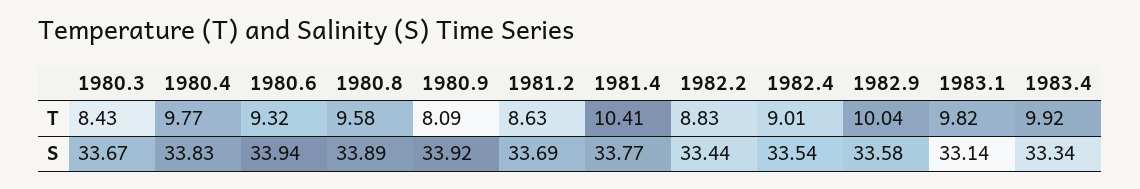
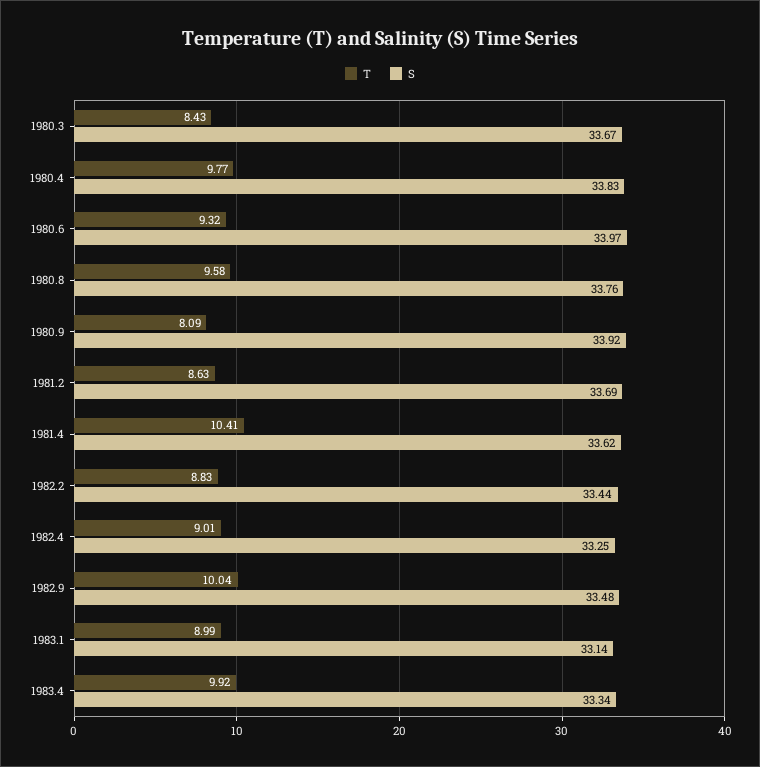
T, 1983.1: 9.82 -> 8.99
S, 1980.6: 33.94 -> 33.97
S, 1980.8: 33.89 -> 33.76
S, 1981.4: 33.77 -> 33.62
S, 1982.4: 33.54 -> 33.25
S, 1982.9: 33.58 -> 33.48

